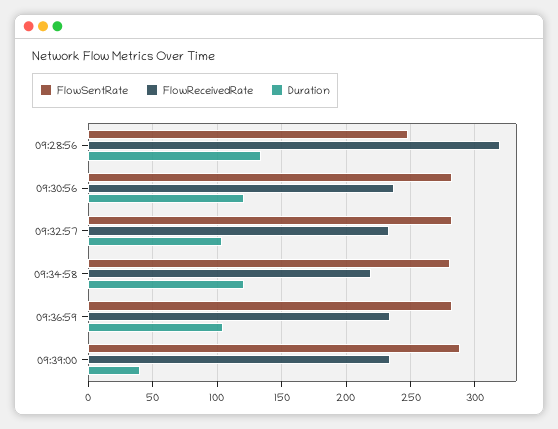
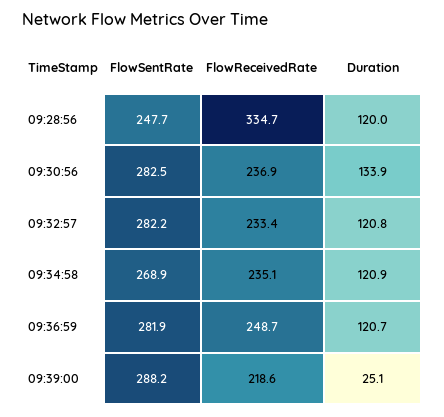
FlowReceivedRate, 09:28:56: 320 -> 334.7
Duration, 09:28:56: 135 -> 120
Duration, 09:30:56: 120 -> 133.9
Duration, 09:32:57: 105 -> 120.8
FlowSentRate, 09:34:58: 280 -> 268.9
FlowReceivedRate, 09:34:58: 220 -> 235.1
FlowReceivedRate, 09:36:59: 235 -> 248.7
Duration, 09:36:59: 105 -> 120.7
FlowReceivedRate, 09:39:00: 235 -> 218.6
Duration, 09:39:00: 40 -> 25.1

